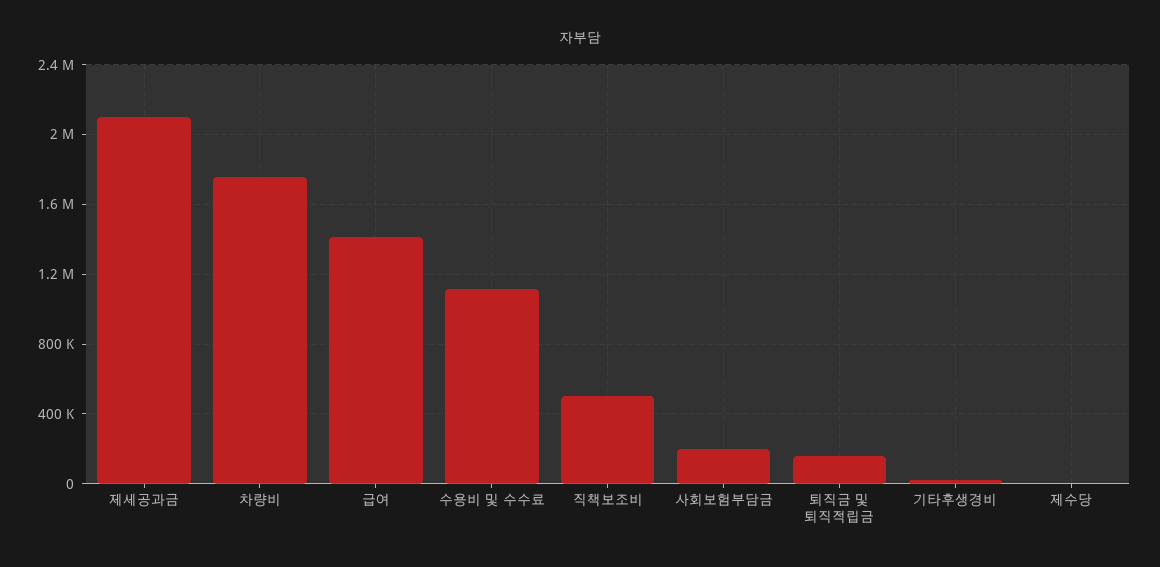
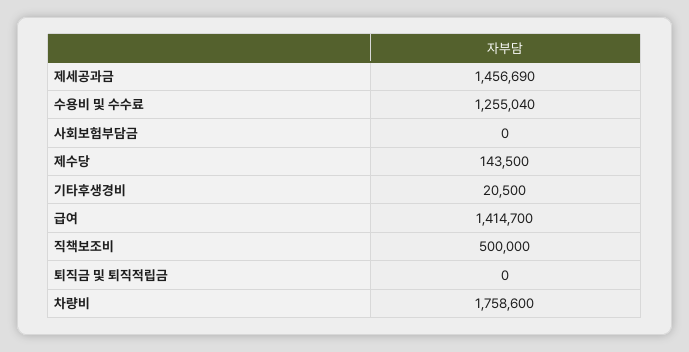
제세공과금: 2100000 -> 1456690
수용비 및 수수료: 1100000 -> 1255040
사회보험부담금: 200000 -> 0
퇴직금 및 퇴직적립금: 150000 -> 0
제수당: 0 -> 143500

